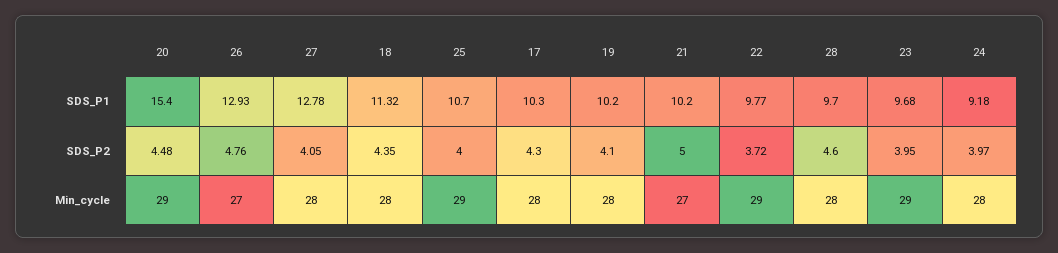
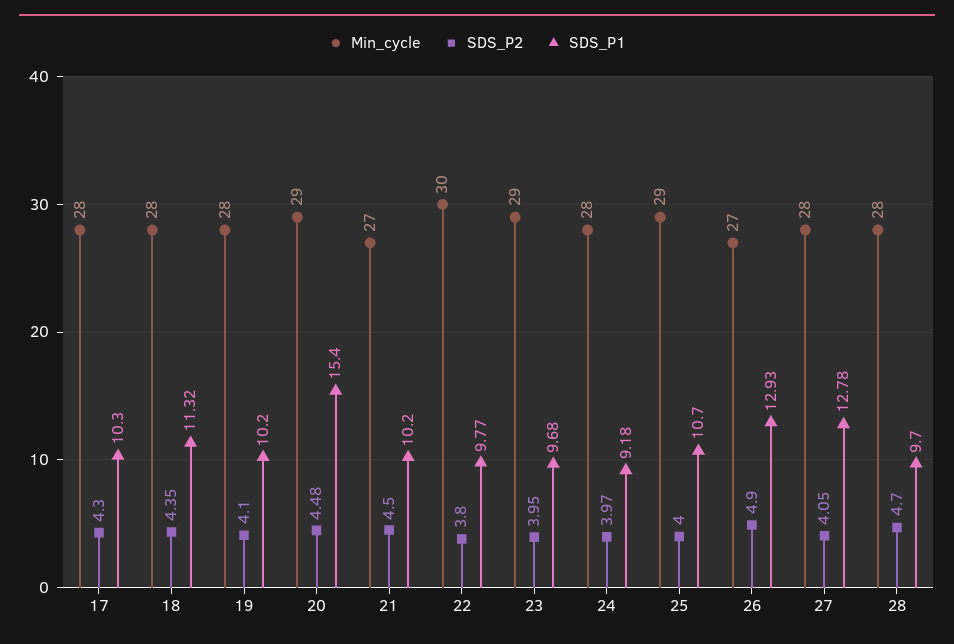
SDS_P2, 26: 4.76 -> 4.9
SDS_P2, 21: 5 -> 4.5
SDS_P2, 22: 3.72 -> 3.8
SDS_P2, 28: 4.6 -> 4.7
Min_cycle, 22: 29 -> 30

